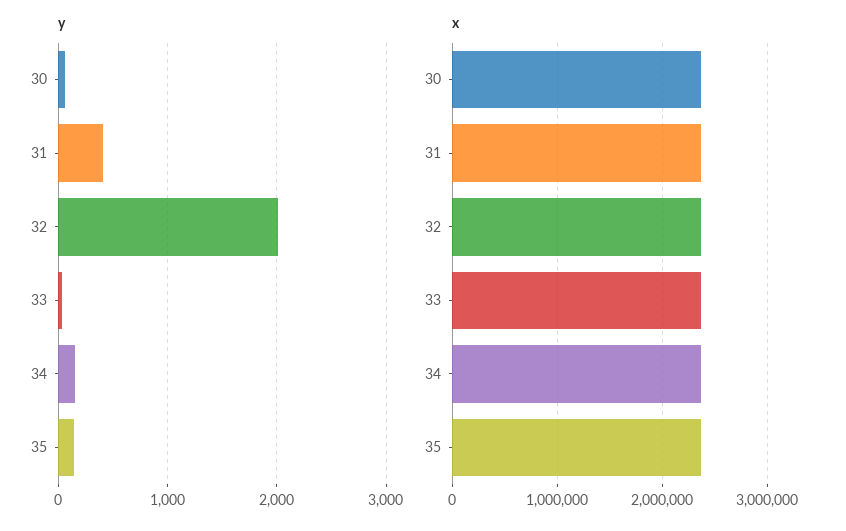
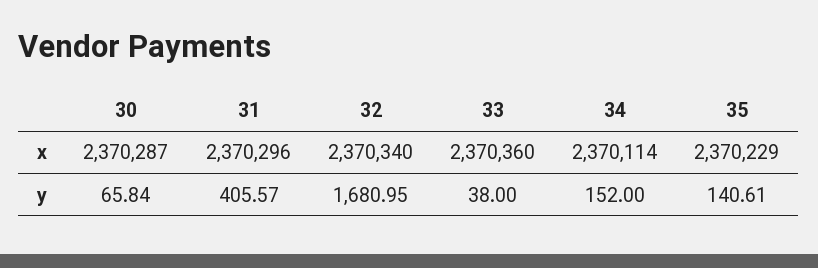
y, 32: 2000 -> 1680.95

